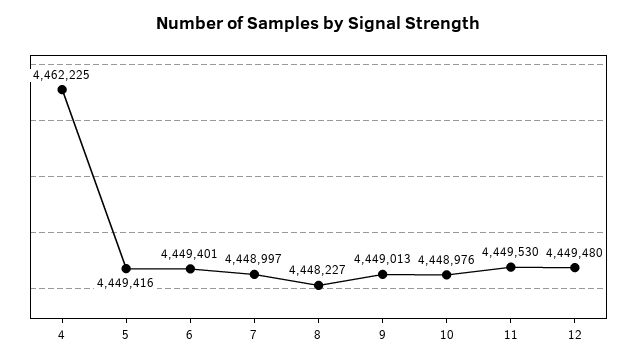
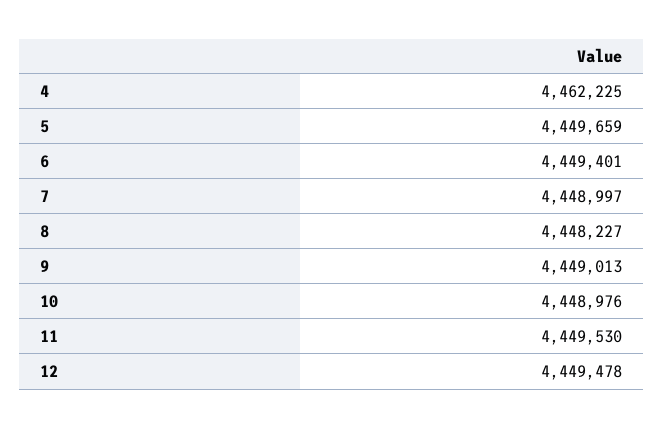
5: 4449416 -> 4449659
12: 4449480 -> 4449478

